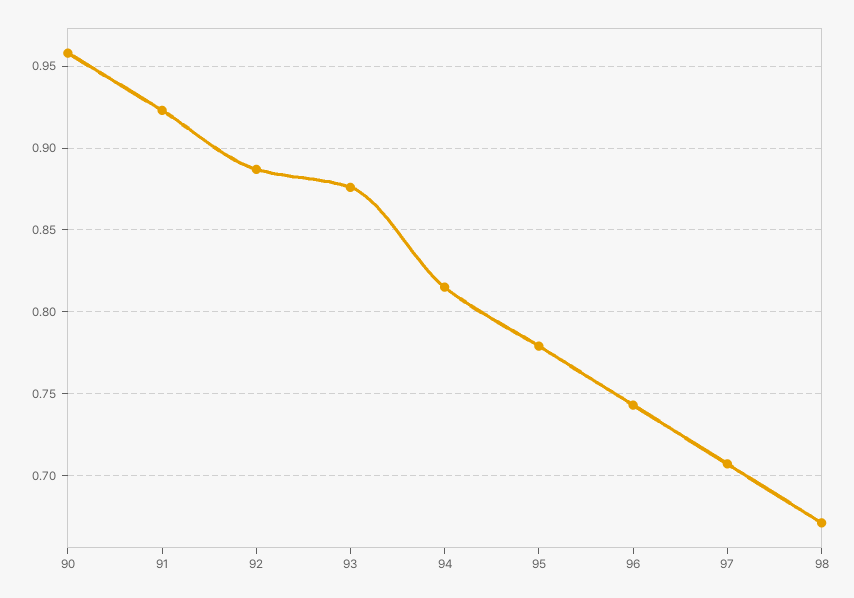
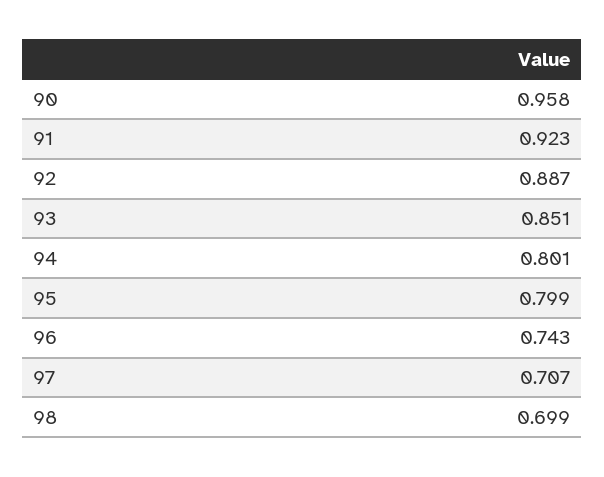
93: 0.875 -> 0.851
94: 0.815 -> 0.801
95: 0.78 -> 0.799
98: 0.67 -> 0.699

